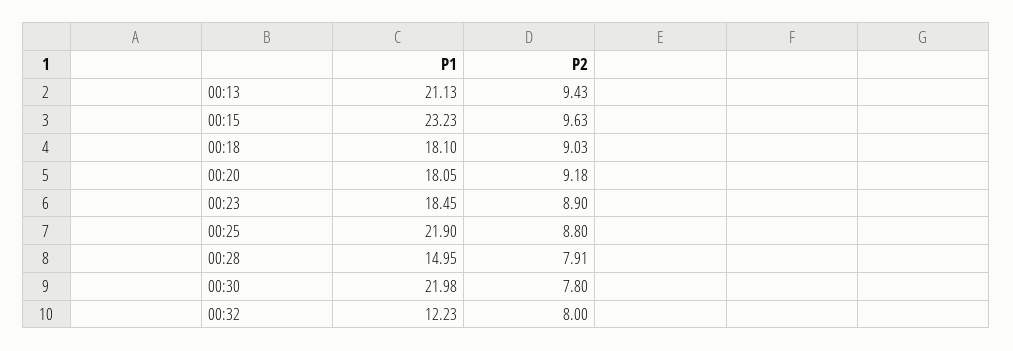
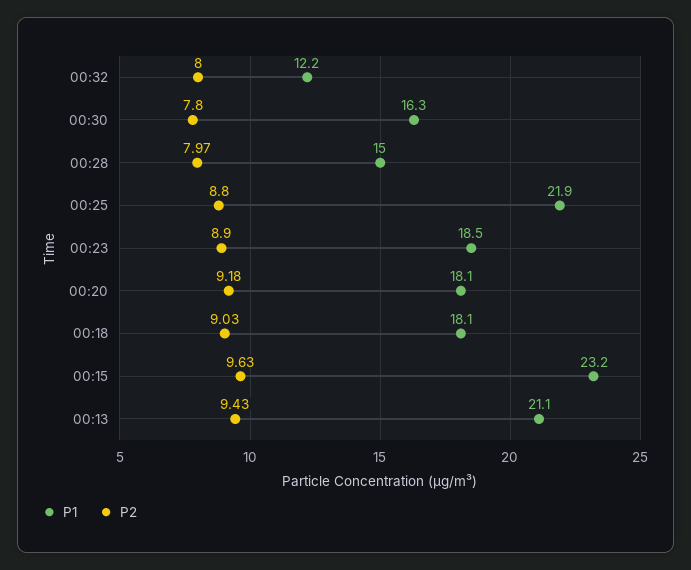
P2, 00:28: 7.91 -> 7.97
P1, 00:30: 21.98 -> 16.3

